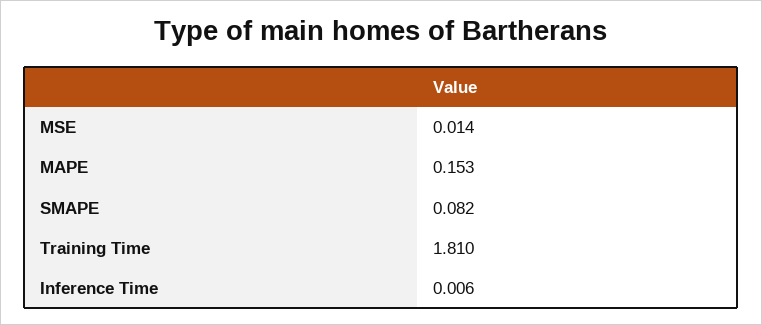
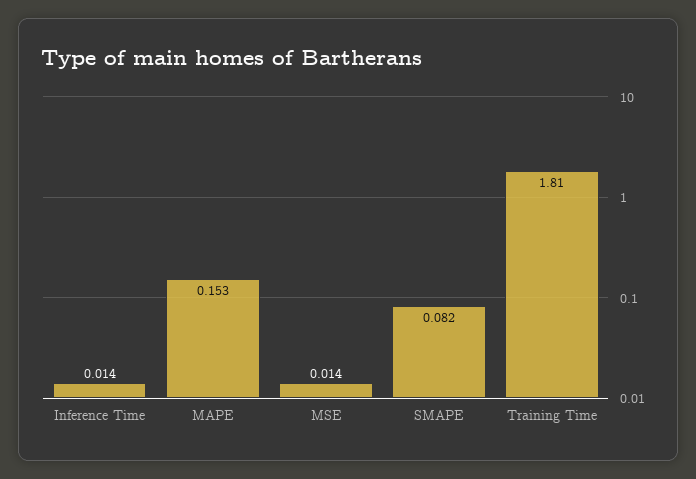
Inference Time: 0.006 -> 0.014

